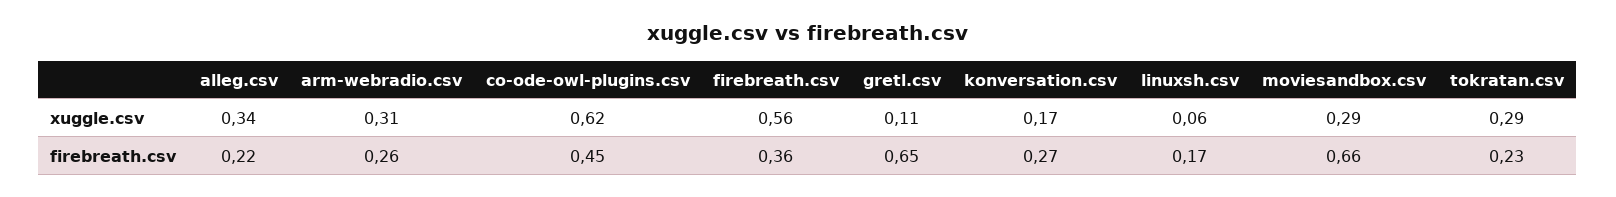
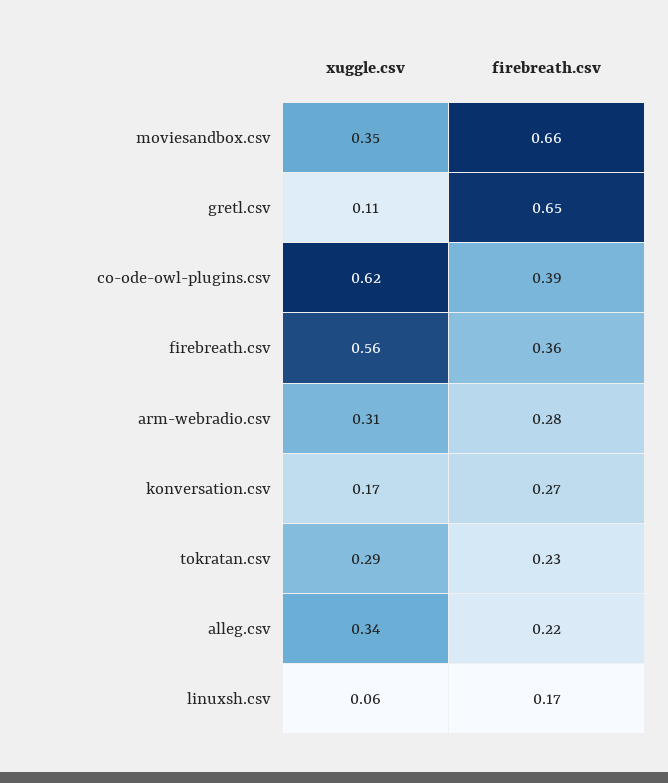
moviesandbox.csv, xuggle.csv: 0.29 -> 0.35
arm-webradio.csv, firebreath.csv: 0.26 -> 0.28
co-ode-owl-plugins.csv, firebreath.csv: 0.45 -> 0.39

